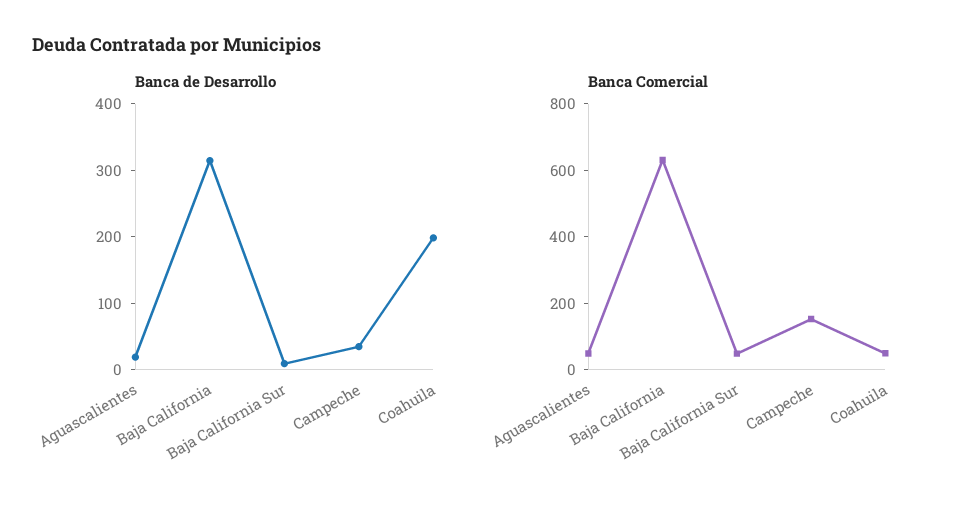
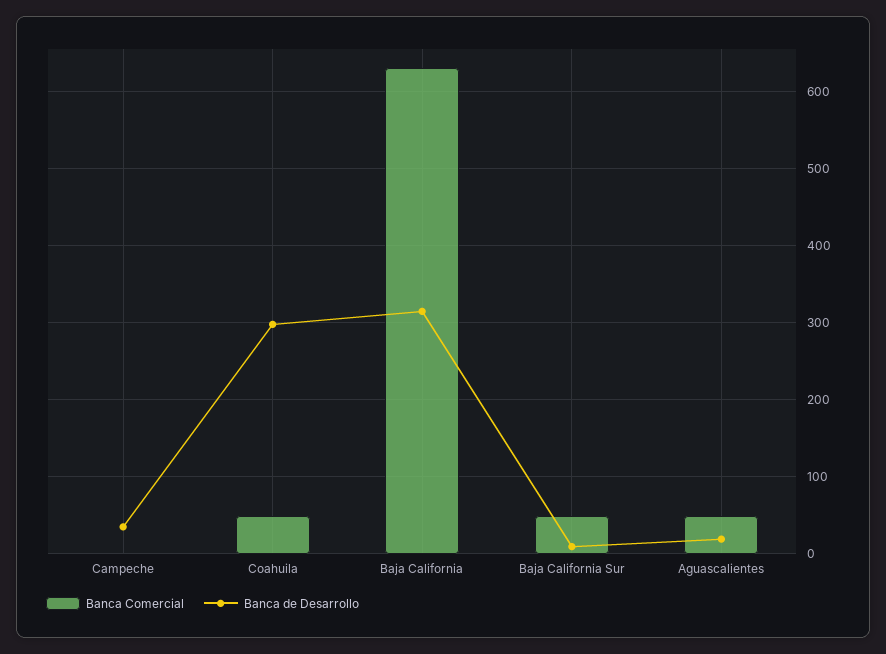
Banca de Desarrollo, Coahuila: 200 -> 300
Banca Comercial, Campeche: 150 -> 0

